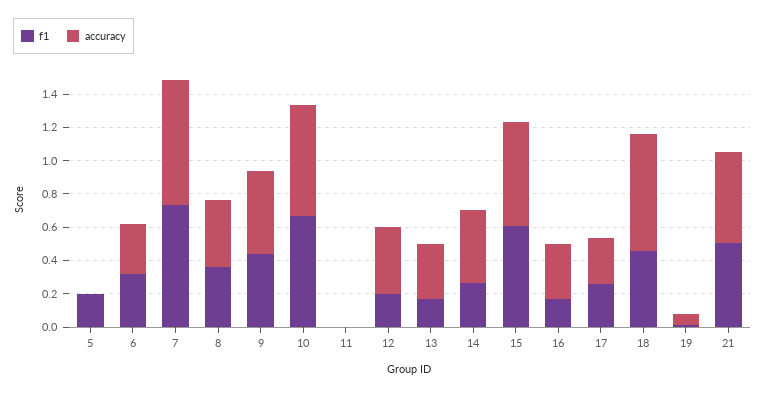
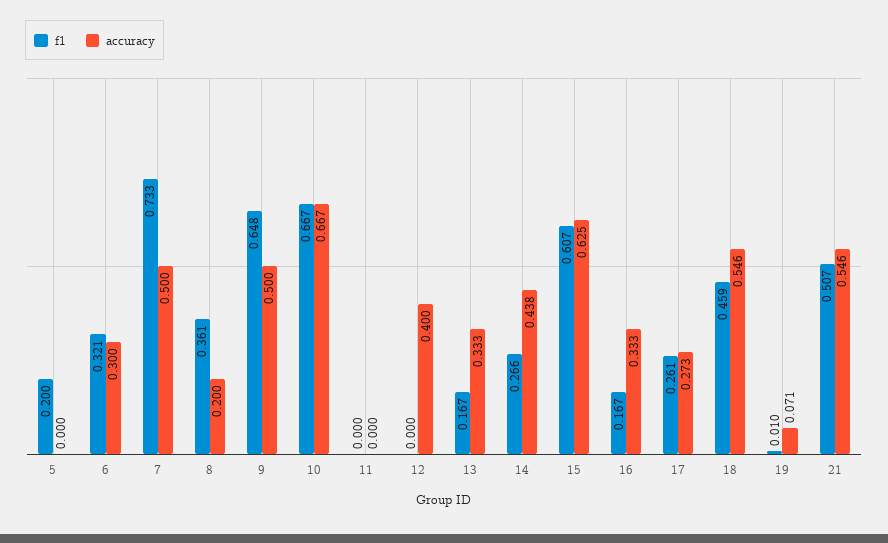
accuracy, 7: 0.75 -> 0.5
accuracy, 8: 0.4 -> 0.2
f1, 9: 0.45 -> 0.648
f1, 12: 0.2 -> 0
accuracy, 18: 0.7 -> 0.546

